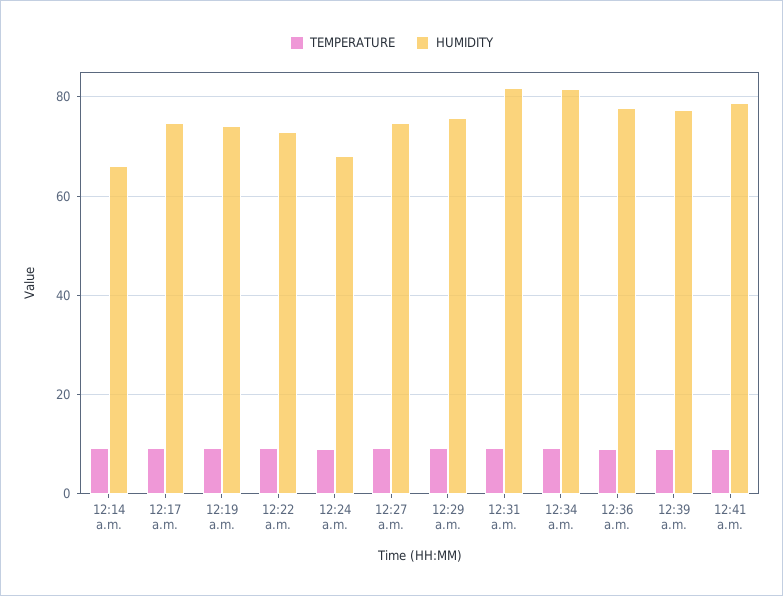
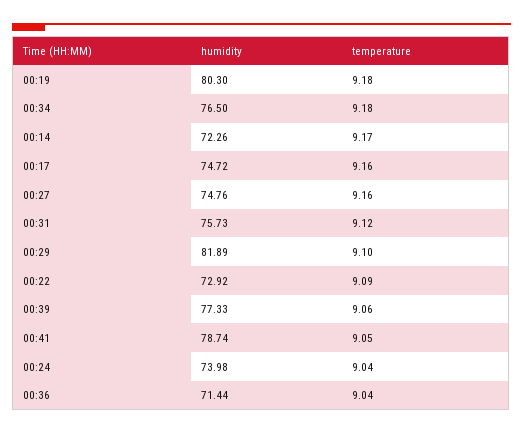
HUMIDITY, 12:14 a.m.: 66 -> 72.26
HUMIDITY, 12:19 a.m.: 74 -> 80.3
HUMIDITY, 12:24 a.m.: 68 -> 73.98
HUMIDITY, 12:29 a.m.: 76 -> 81.89
HUMIDITY, 12:31 a.m.: 82 -> 75.73
HUMIDITY, 12:34 a.m.: 82 -> 76.5
HUMIDITY, 12:36 a.m.: 78 -> 71.44

